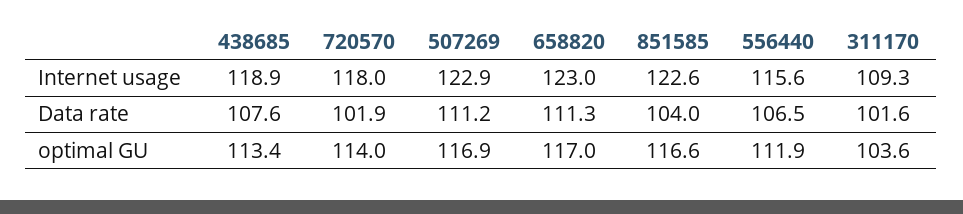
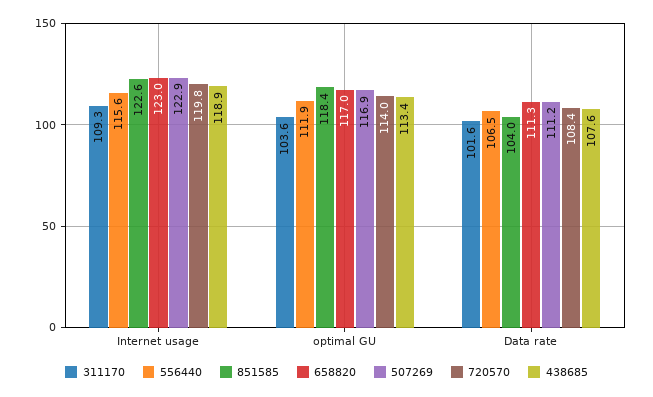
720570, Internet usage: 118 -> 119.8
720570, Data rate: 101.9 -> 108.4
851585, optimal GU: 116.6 -> 118.4

